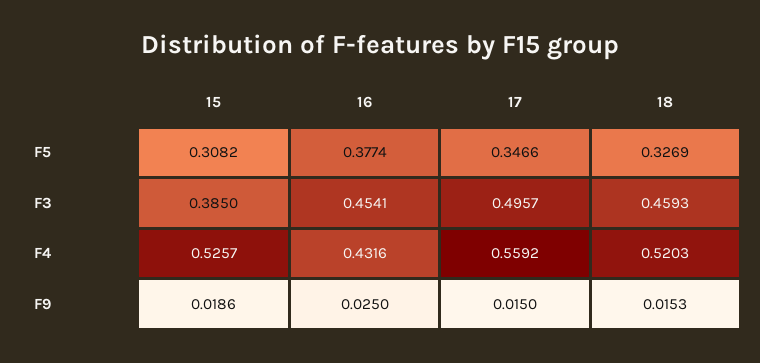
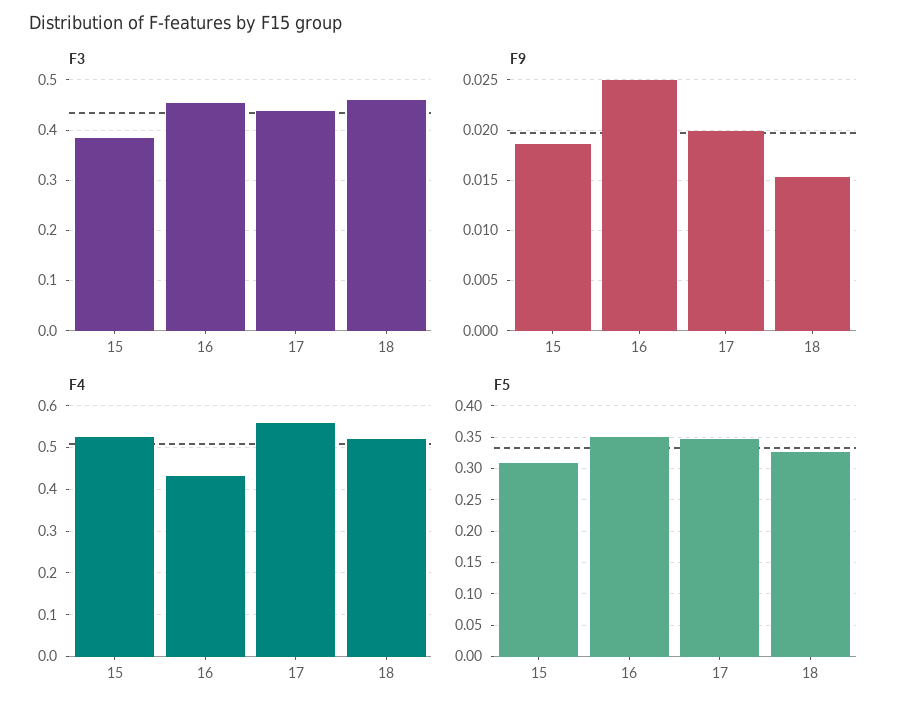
F5, 16: 0.3774 -> 0.35
F3, 17: 0.4957 -> 0.44
F9, 17: 0.015 -> 0.02

